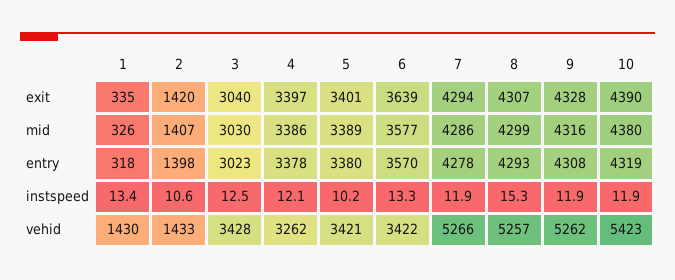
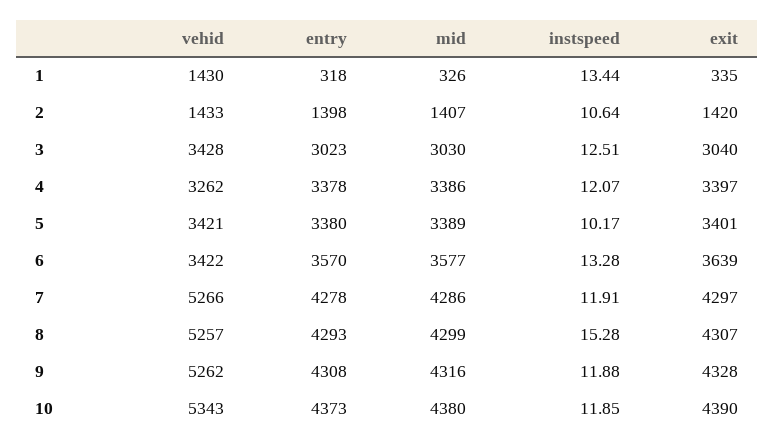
7, exit: 4294 -> 4297
10, entry: 4319 -> 4373
10, vehid: 5423 -> 5343

